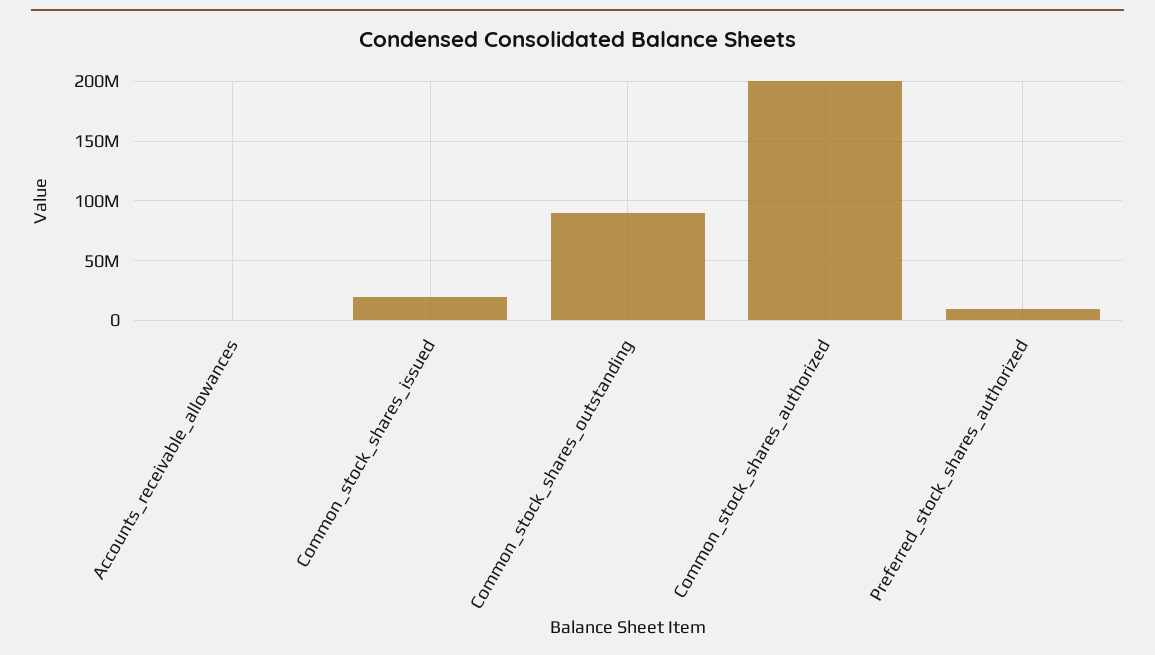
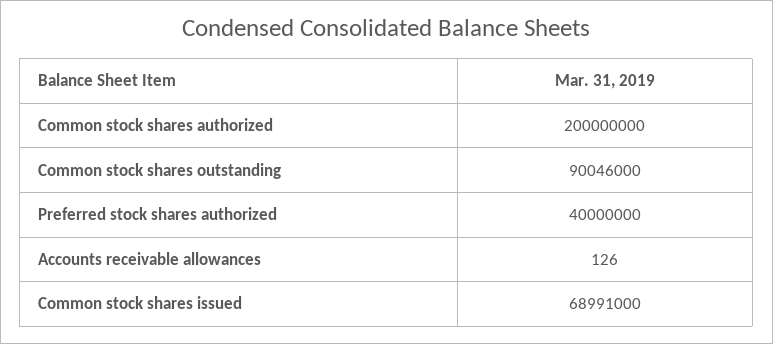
Common_stock_shares_issued: 20000000 -> 68991000
Preferred_stock_shares_authorized: 10000000 -> 40000000

